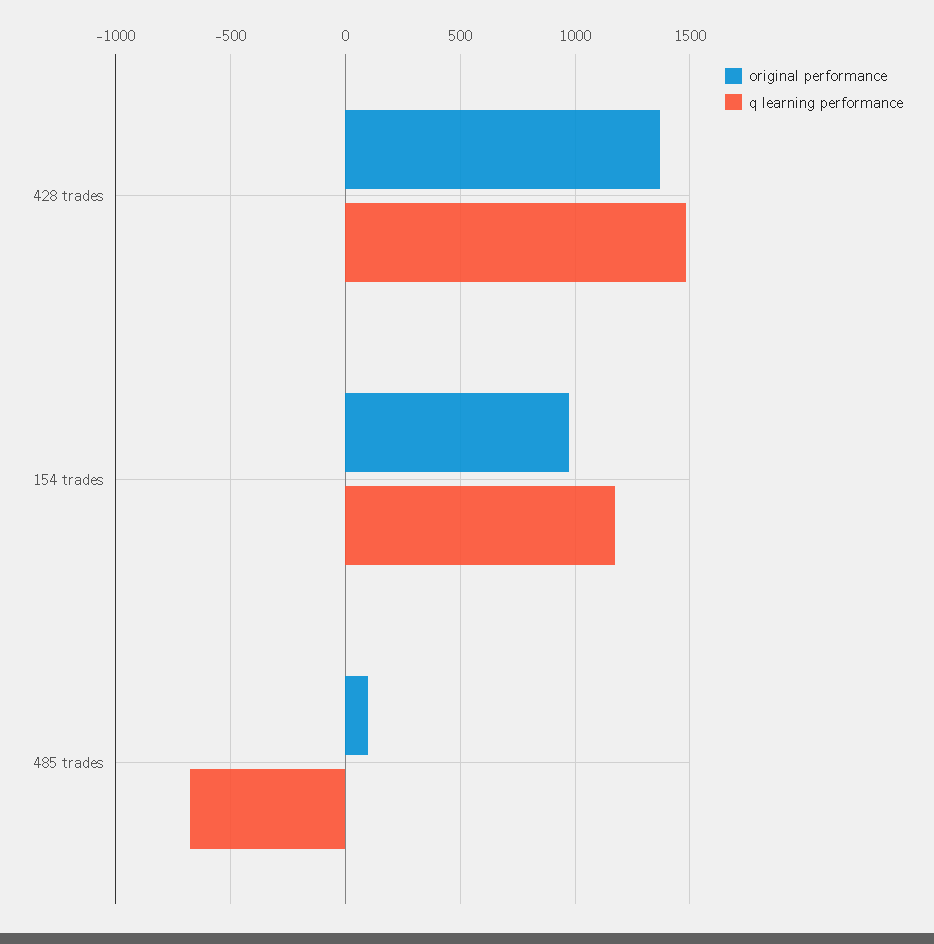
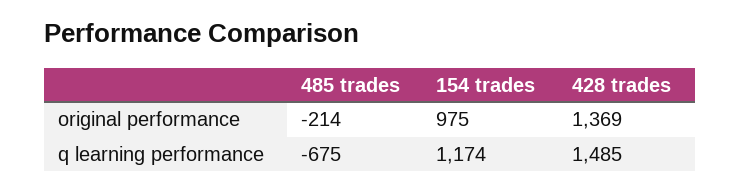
original performance, 485 trades: 100 -> -214

